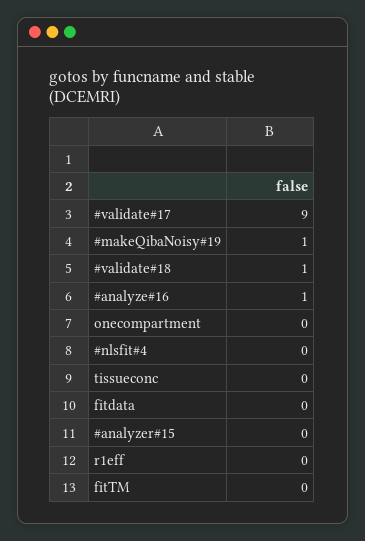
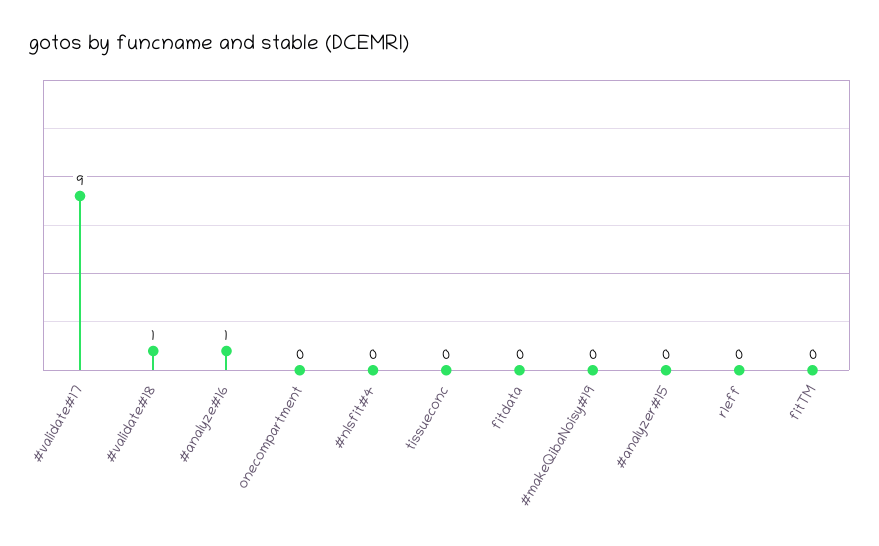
#makeQibaNoisy#19: 1 -> 0

